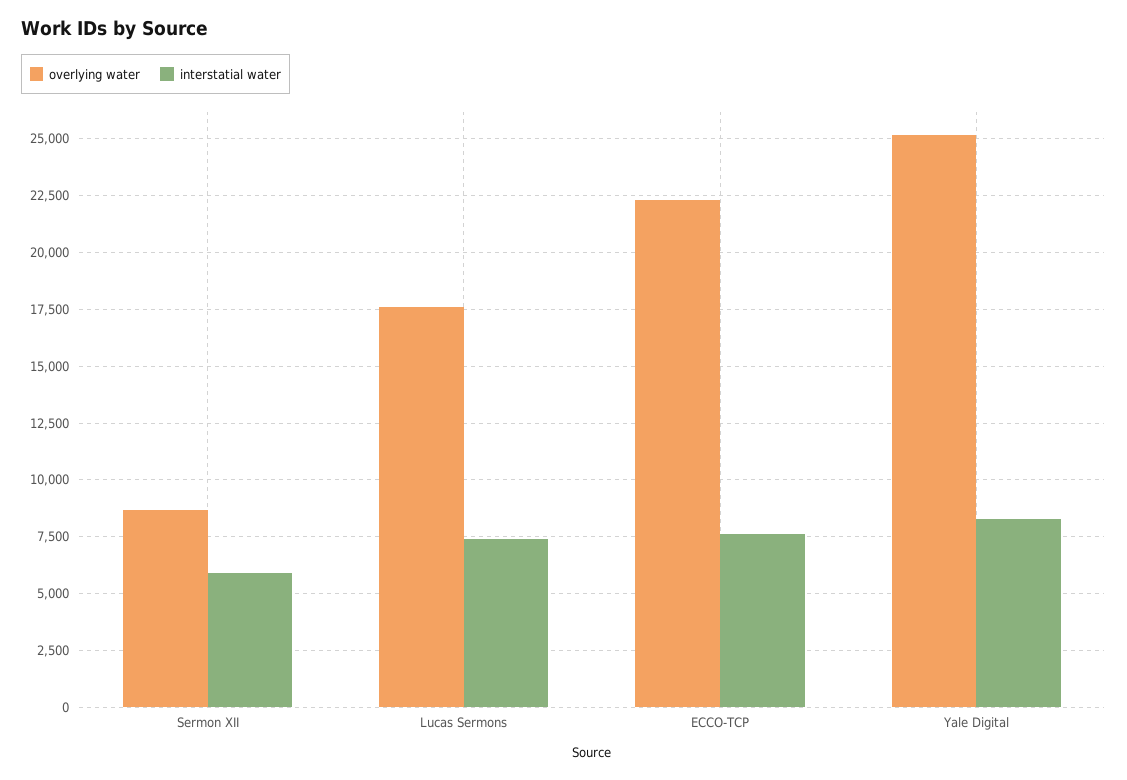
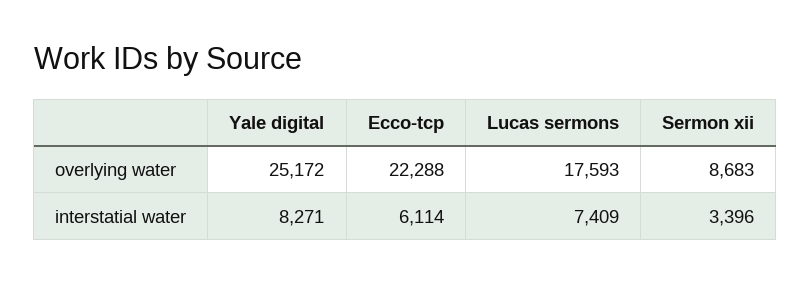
interstatial water, Sermon XII: 6000 -> 3396
interstatial water, ECCO-TCP: 7500 -> 6114

